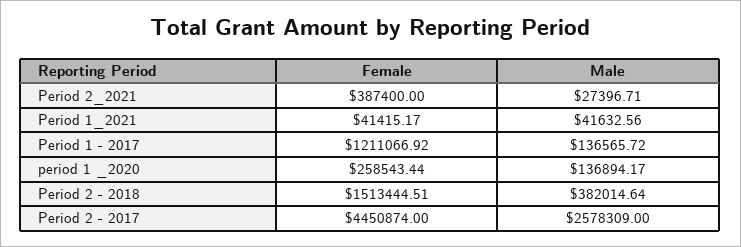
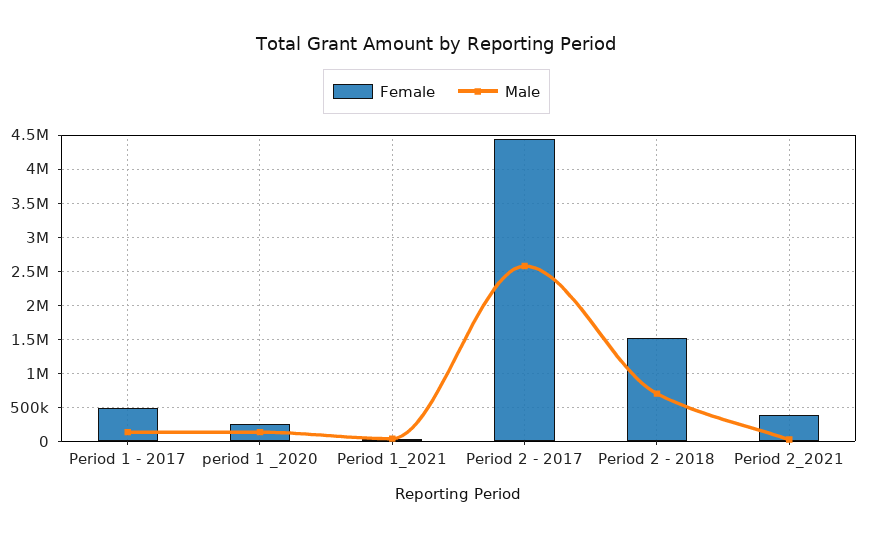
Female, Period 1 - 2017: 1211066.92 -> 500000
Male, Period 2 - 2018: 382014.64 -> 700000

